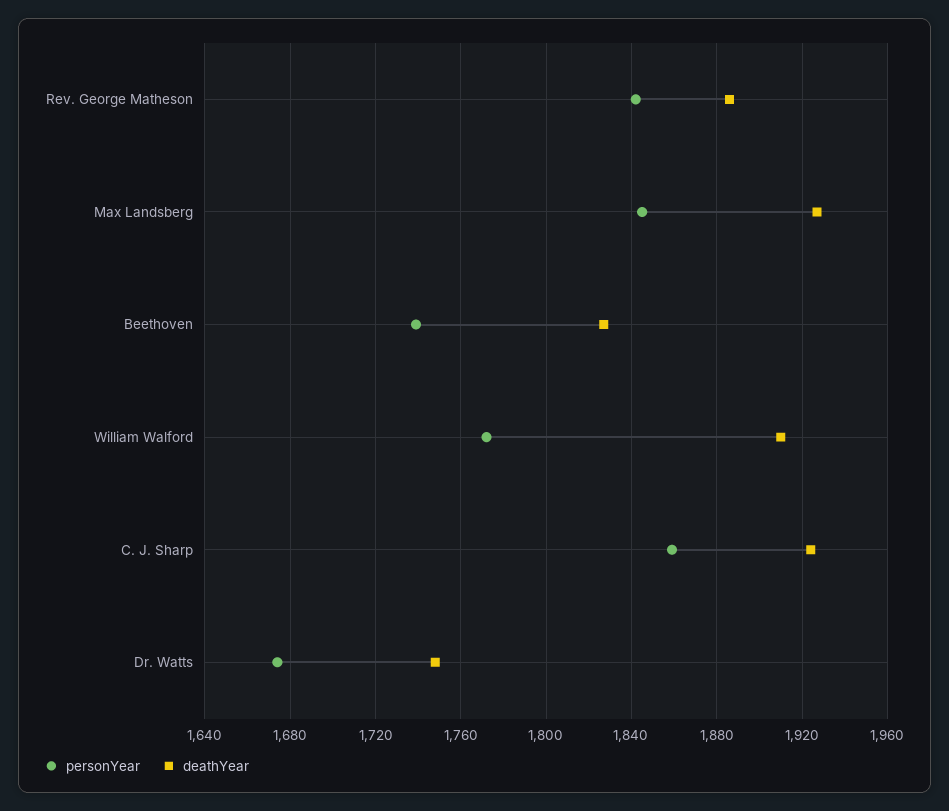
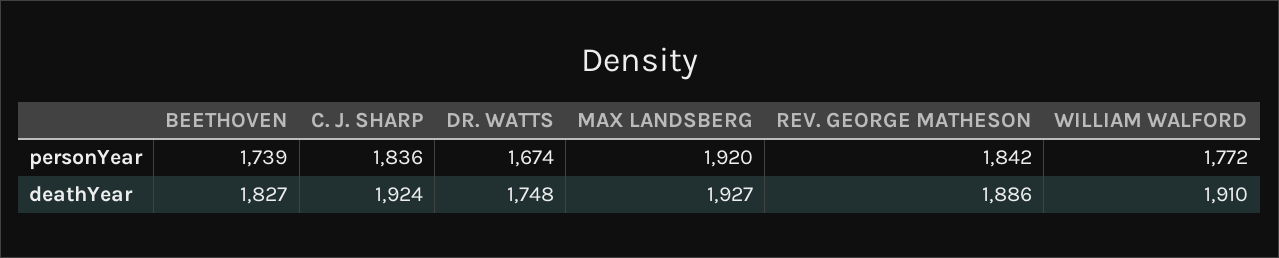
personYear, Max Landsberg: 1845 -> 1920
personYear, C. J. Sharp: 1860 -> 1836

